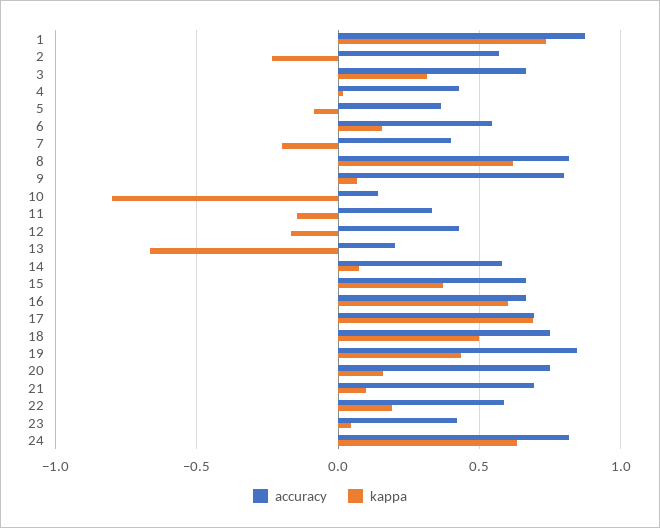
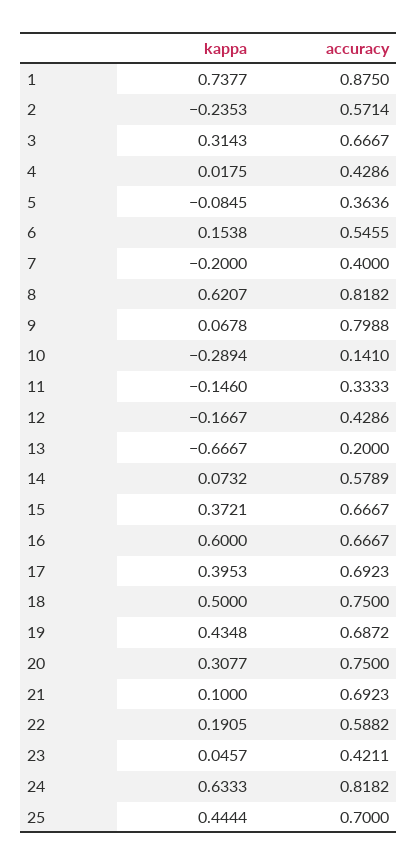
kappa, 10: -0.8 -> -0.2894
kappa, 17: 0.7 -> 0.3953
accuracy, 19: 0.85 -> 0.6872
kappa, 20: 0.15 -> 0.3077
kappa, 25: none -> 0.4444
accuracy, 25: none -> 0.7

